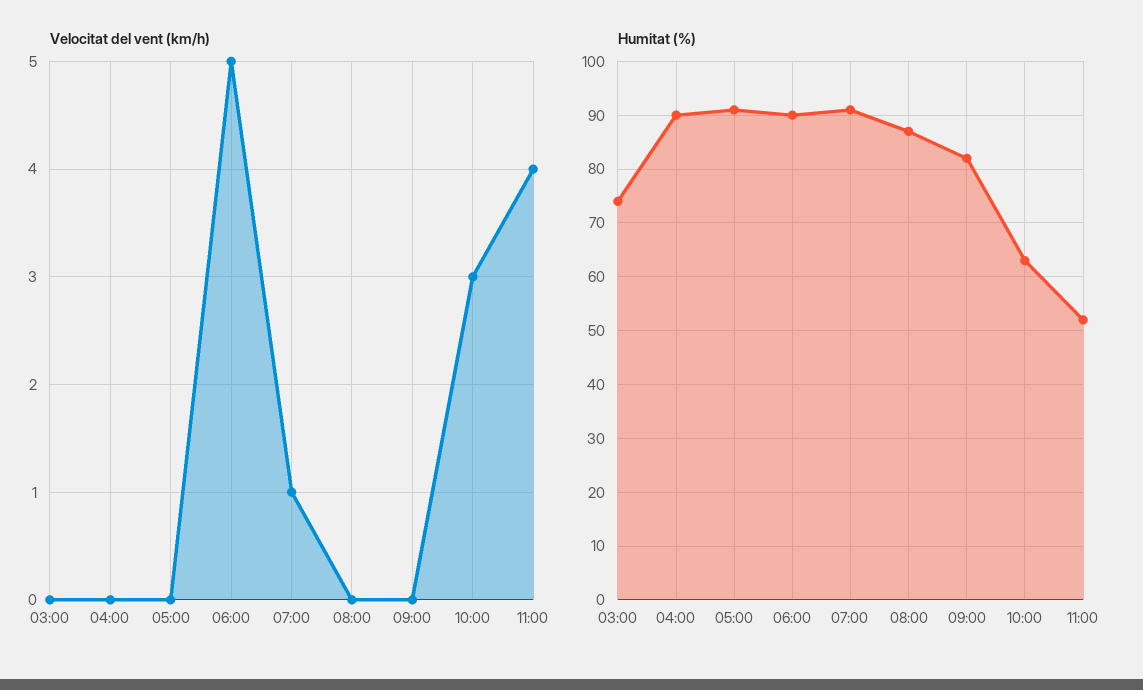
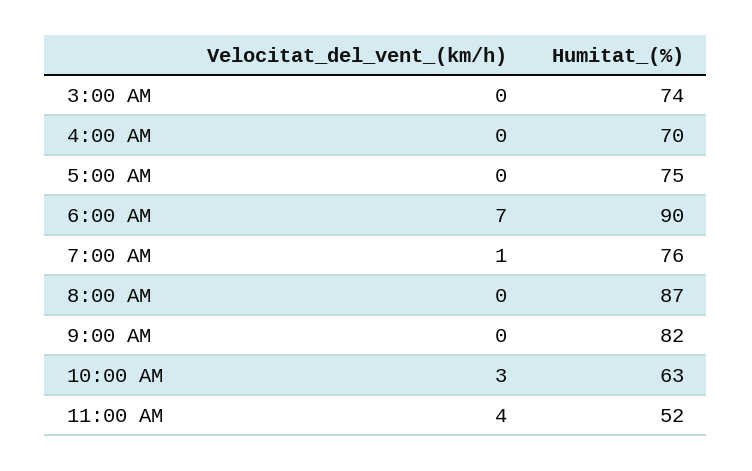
Velocitat del vent (km/h), 06:00: 5 -> 7
Humitat (%), 04:00: 90 -> 70
Humitat (%), 05:00: 90 -> 75
Humitat (%), 07:00: 90 -> 76

